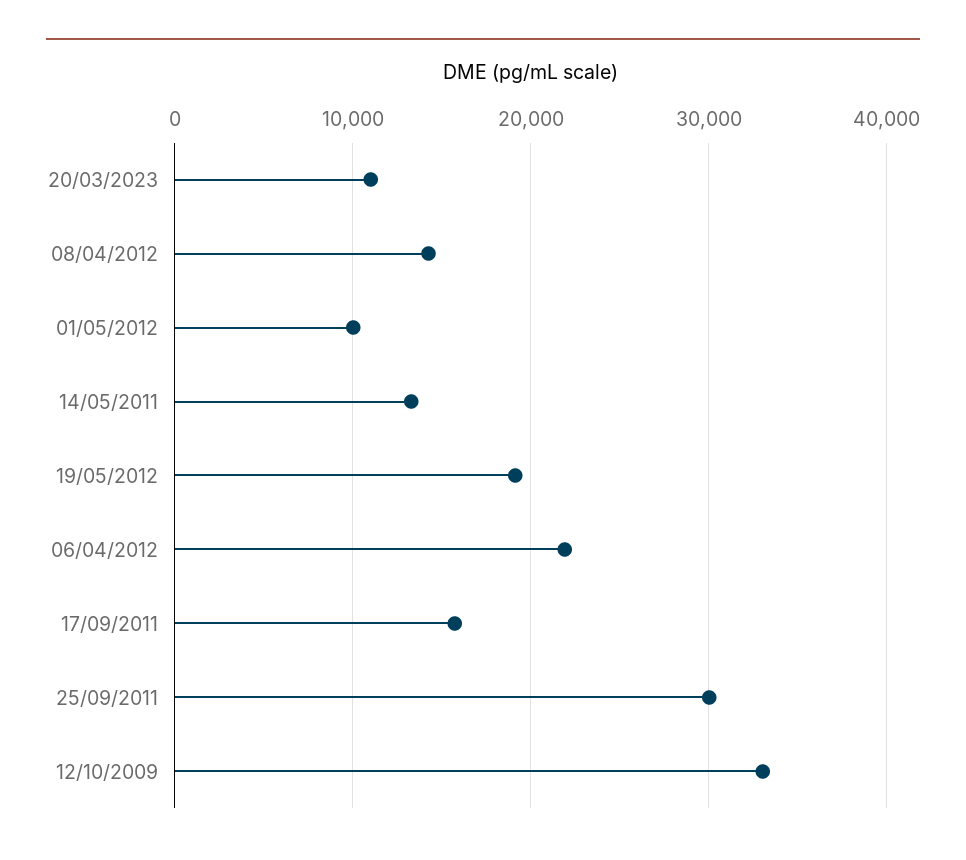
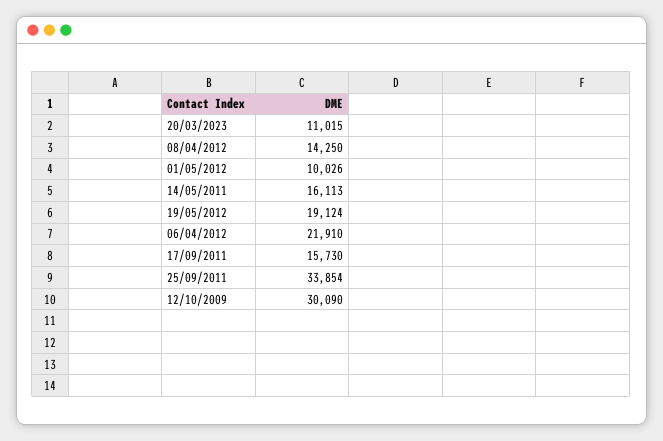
14/05/2011: 13000 -> 16113
25/09/2011: 30000 -> 33854
12/10/2009: 33000 -> 30090

